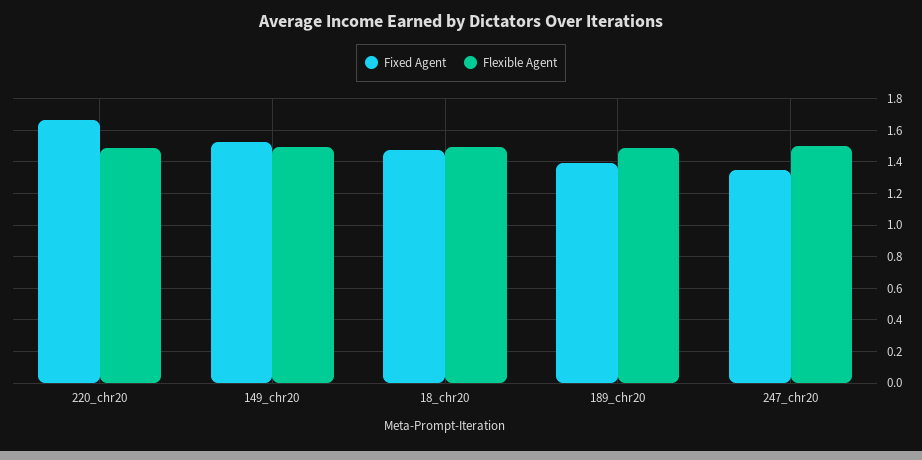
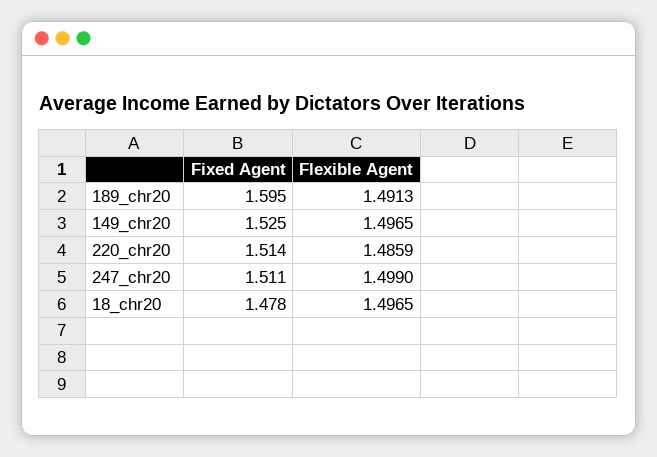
Fixed Agent, 220_chr20: 1.65 -> 1.514
Fixed Agent, 189_chr20: 1.4 -> 1.595
Fixed Agent, 247_chr20: 1.35 -> 1.511

